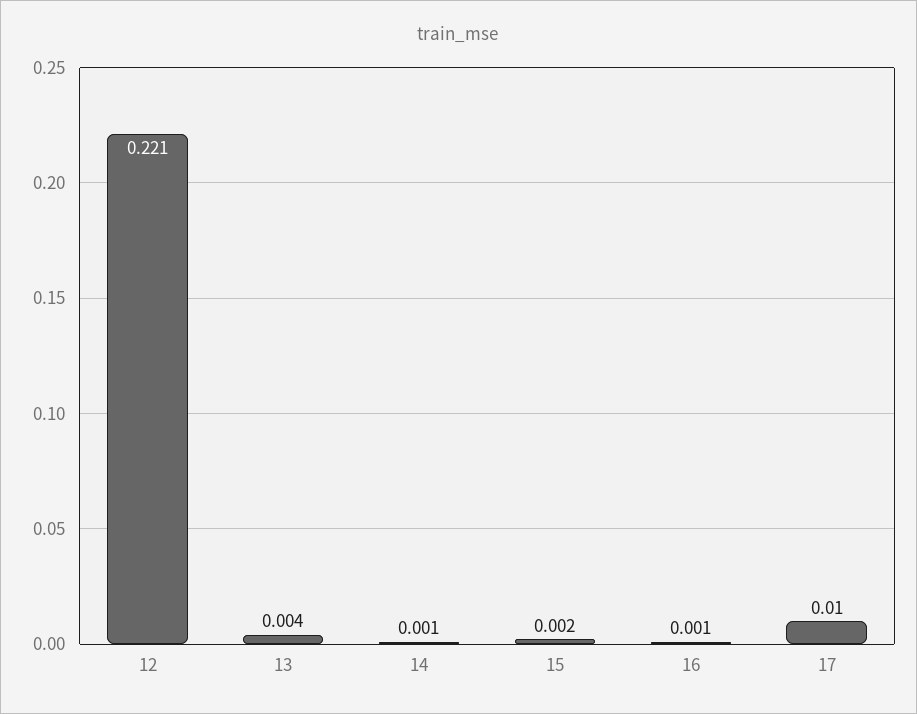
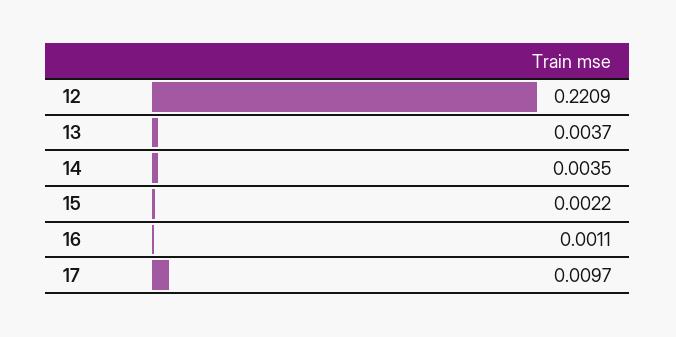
14: 0.001 -> 0.0035

